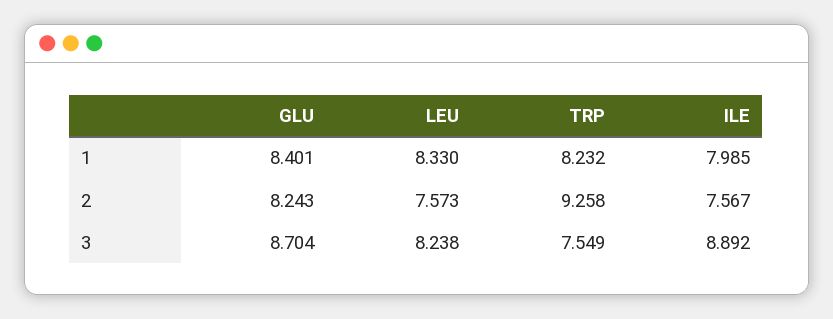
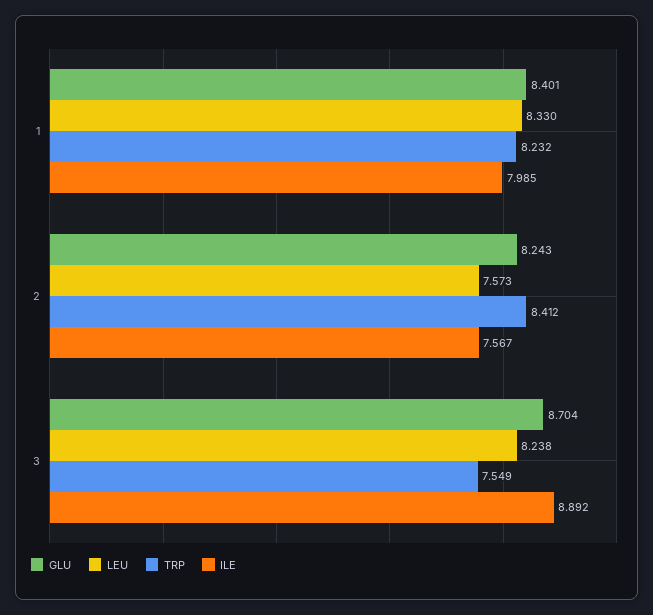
TRP, 2: 9.258 -> 8.412

